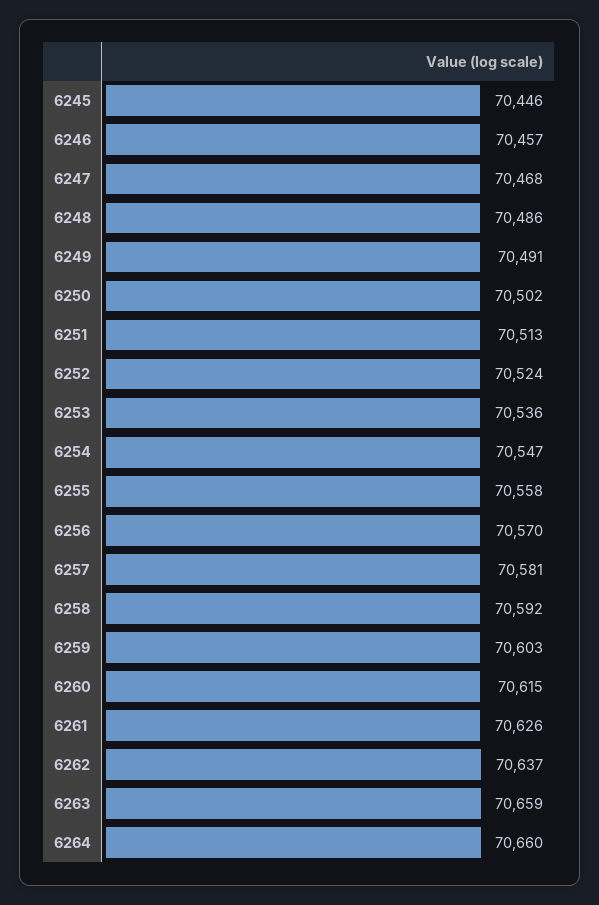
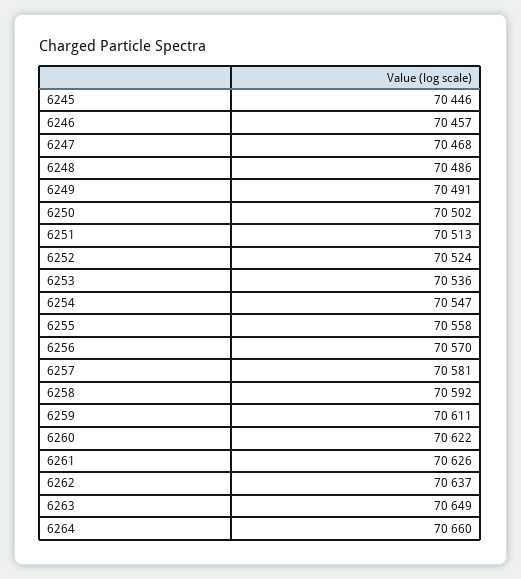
6259: 70603 -> 70611
6260: 70615 -> 70622
6263: 70659 -> 70649

